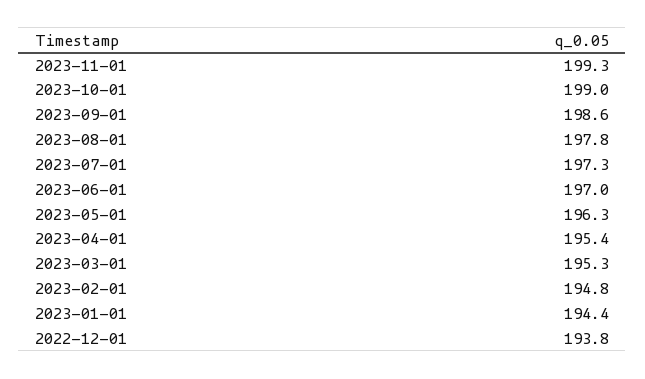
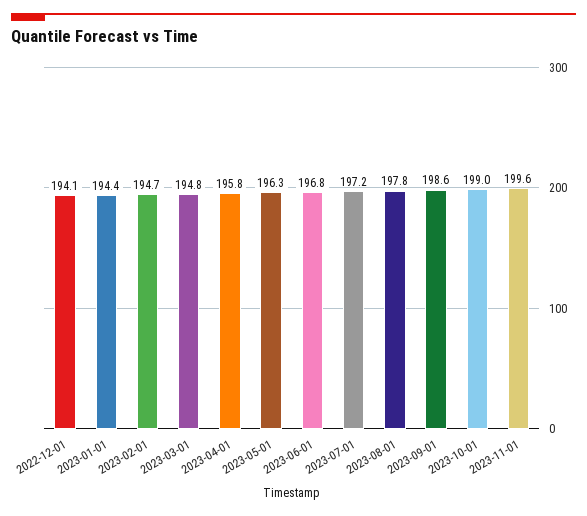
2023-11-01: 199.3 -> 199.6
2023-07-01: 197.3 -> 197.2
2023-06-01: 197 -> 196.8
2023-04-01: 195.4 -> 195.8
2023-03-01: 195.3 -> 194.8
2023-02-01: 194.8 -> 194.7
2022-12-01: 193.8 -> 194.1

